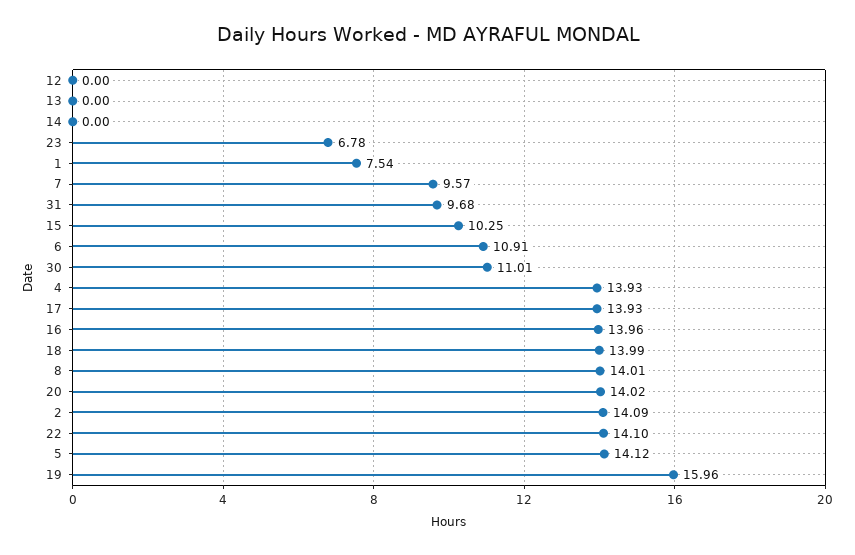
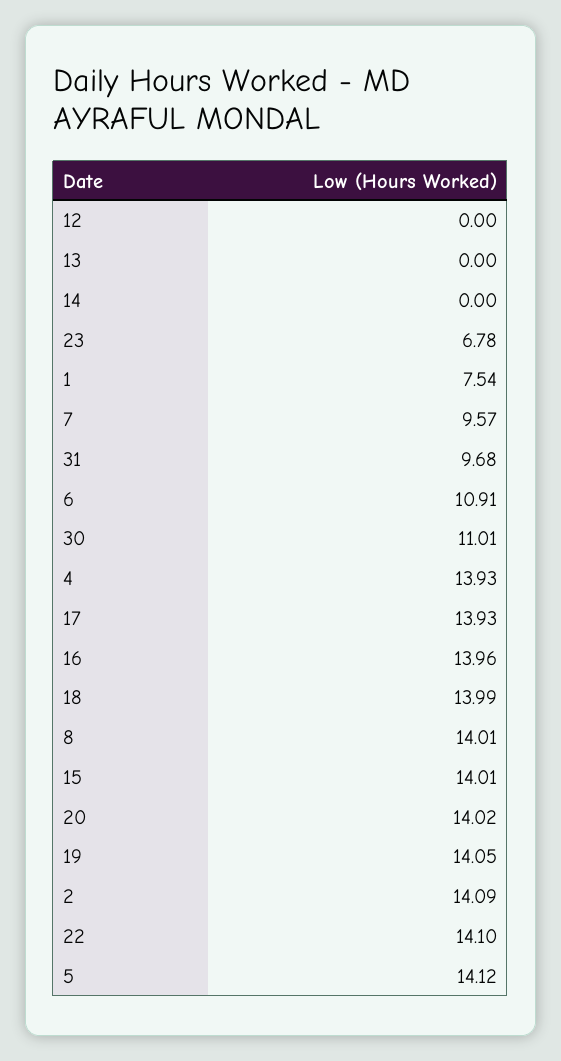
15: 10.25 -> 14.01
19: 15.96 -> 14.05

